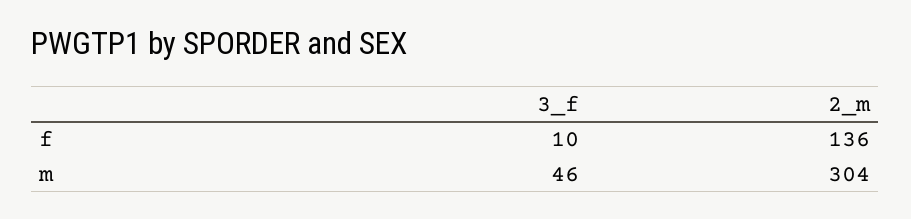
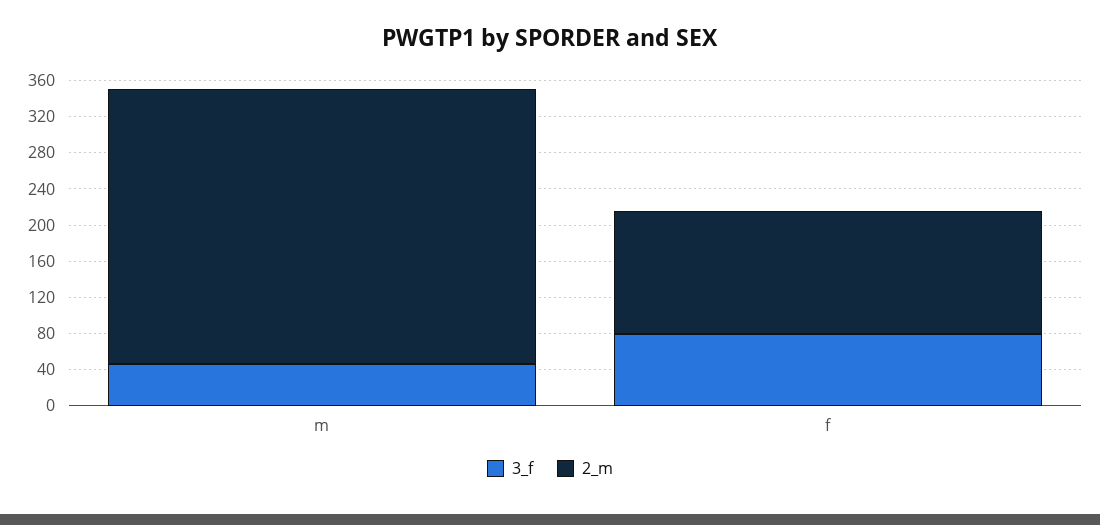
3_f, f: 10 -> 80

